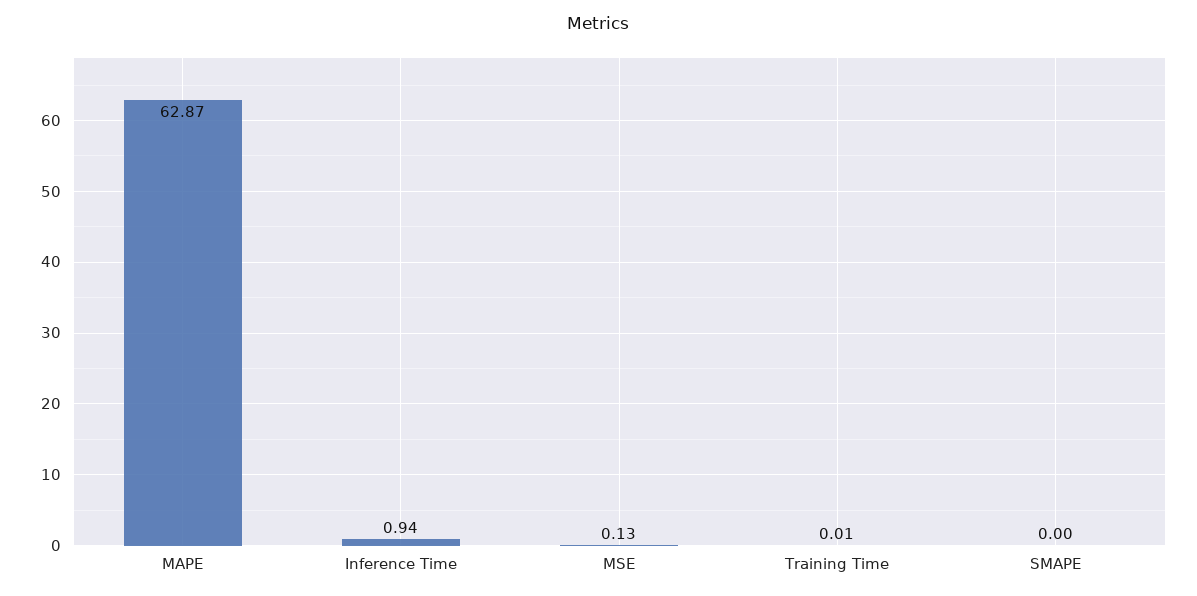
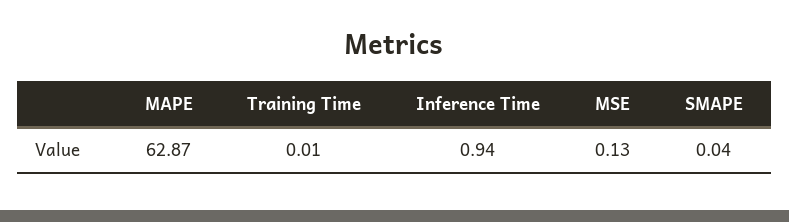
SMAPE: 0 -> 0.04

